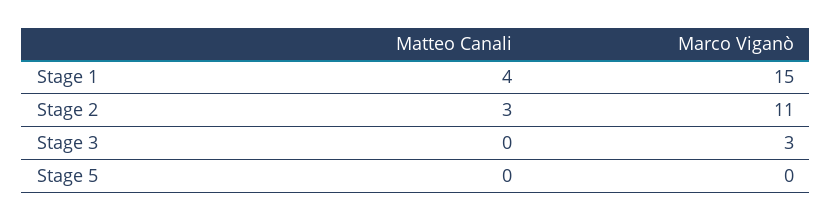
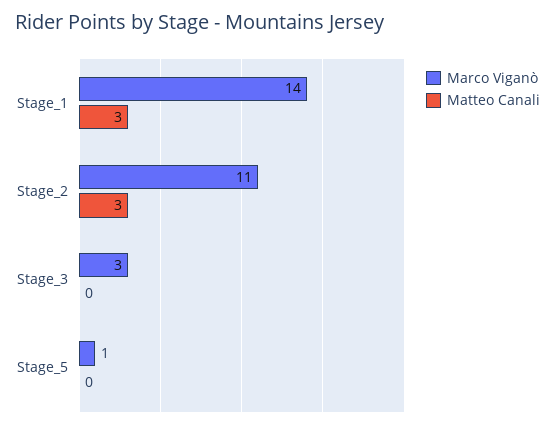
Matteo Canali, Stage 1: 4 -> 3
Marco Viganò, Stage 1: 15 -> 14
Marco Viganò, Stage 5: 0 -> 1

